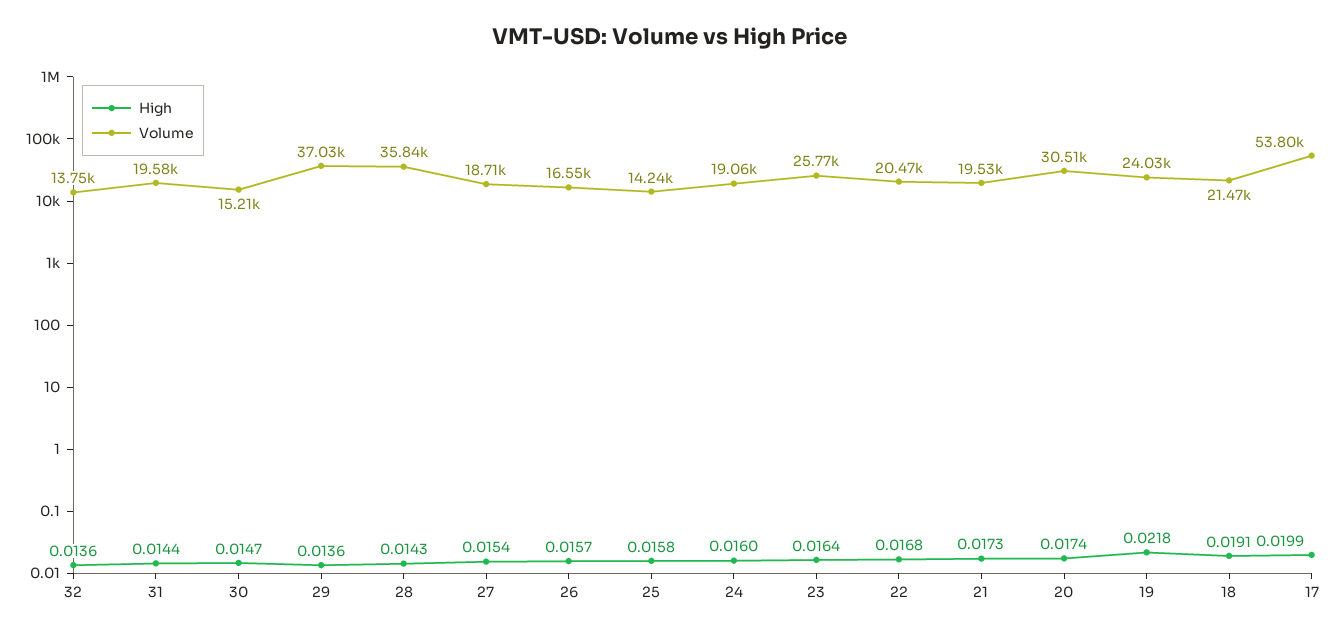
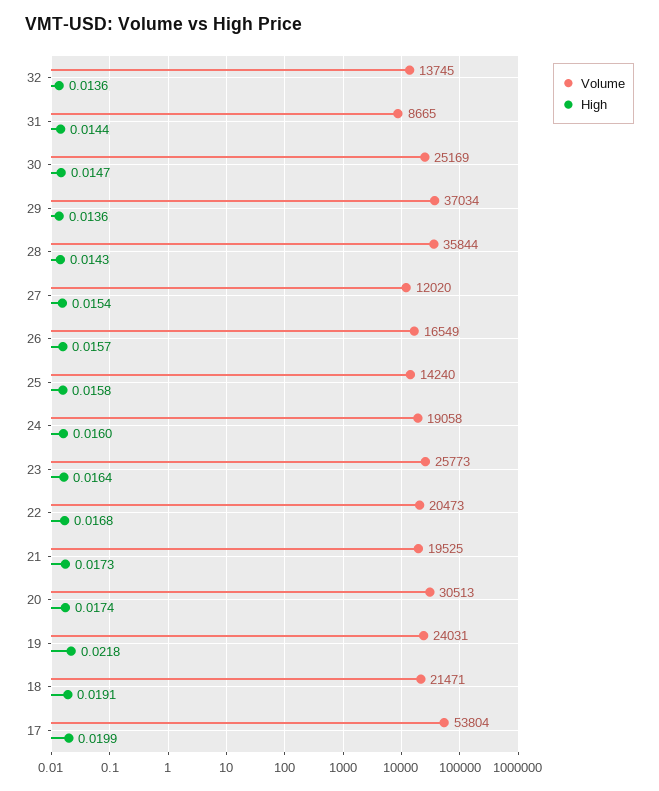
Volume, 31: 19580 -> 8665
Volume, 30: 15210 -> 25169
Volume, 27: 18710 -> 12020

